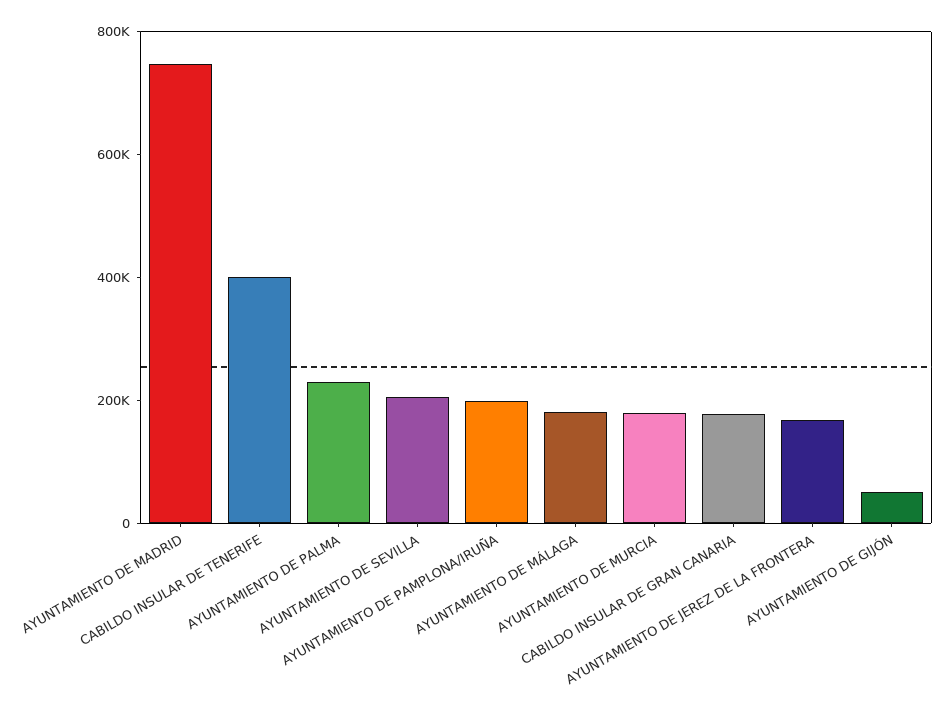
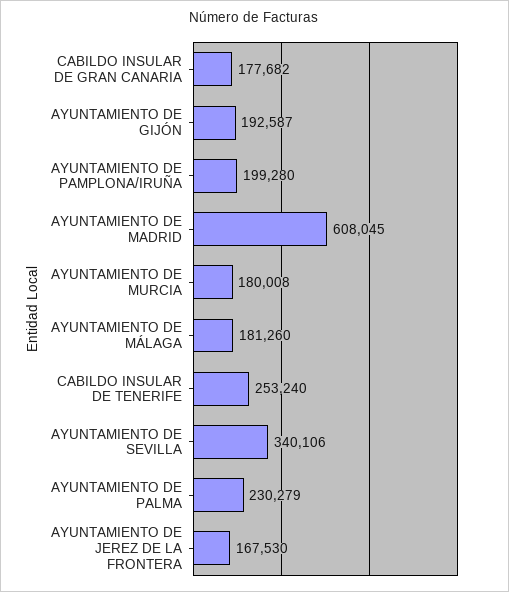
AYUNTAMIENTO DE MADRID: 750000 -> 608045
CABILDO INSULAR DE TENERIFE: 400000 -> 253240
AYUNTAMIENTO DE SEVILLA: 200000 -> 340106
AYUNTAMIENTO DE GIJÓN: 50000 -> 192587

